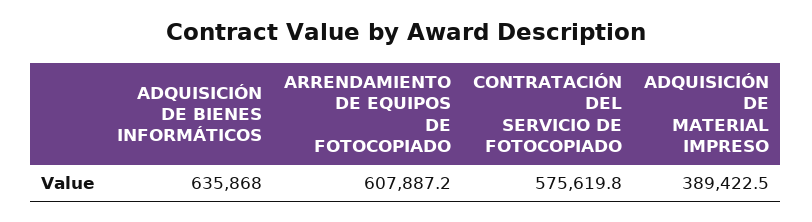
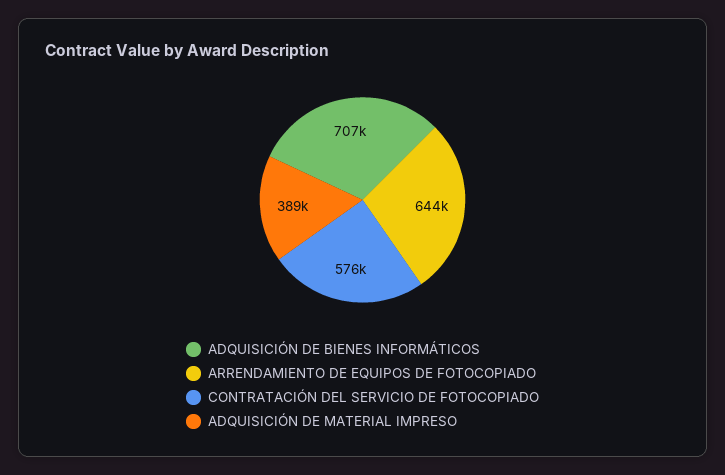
ADQUISICIÓN DE BIENES INFORMÁTICOS: 635868 -> 707000
ARRENDAMIENTO DE EQUIPOS DE FOTOCOPIADO: 607887.2 -> 644000

